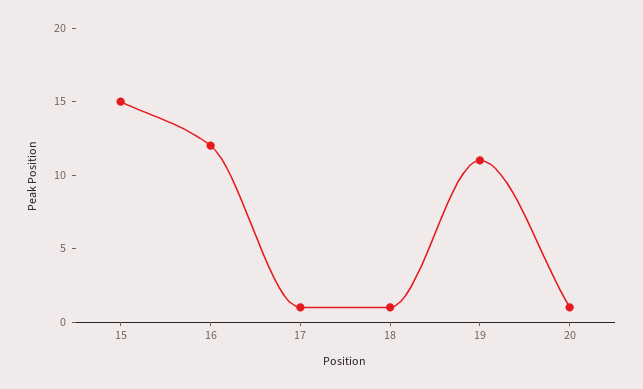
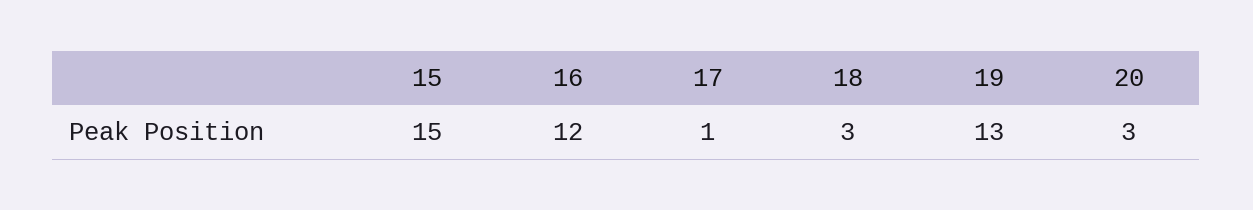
18: 1 -> 3
19: 11 -> 13
20: 1 -> 3

